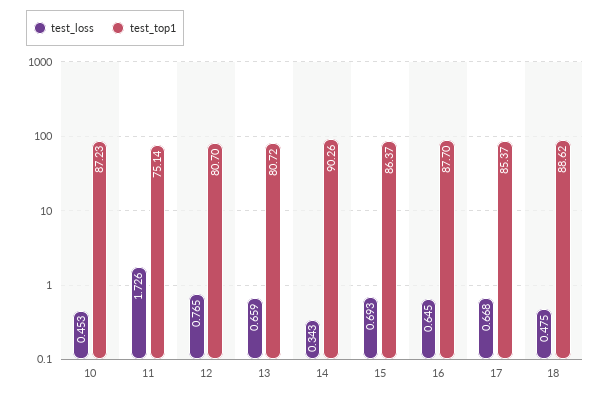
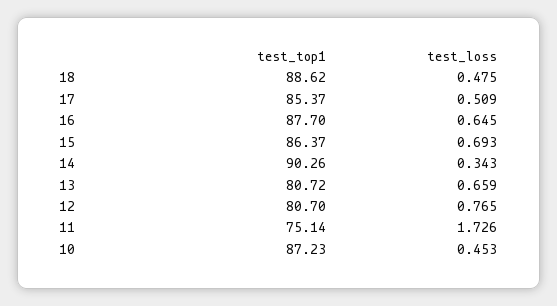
test_loss, 17: 0.668 -> 0.509

